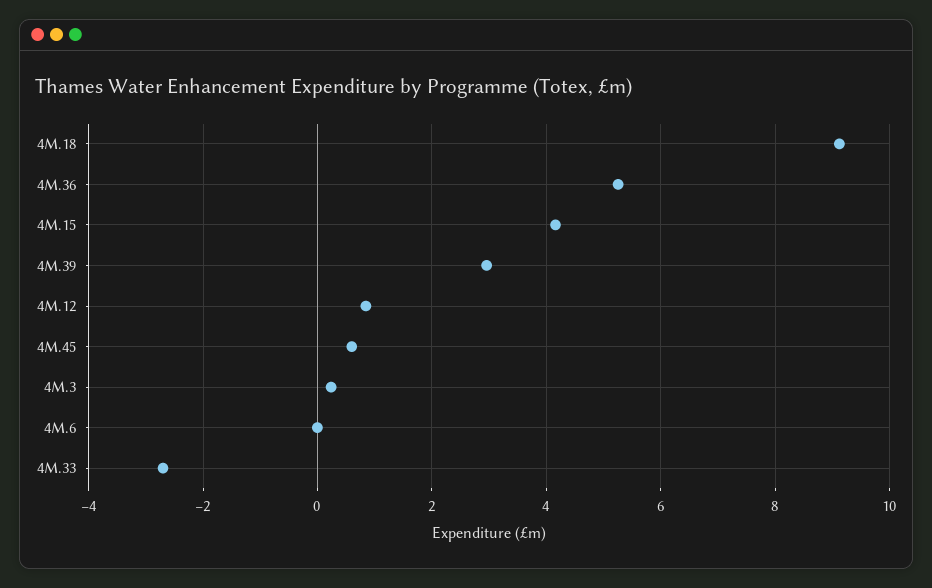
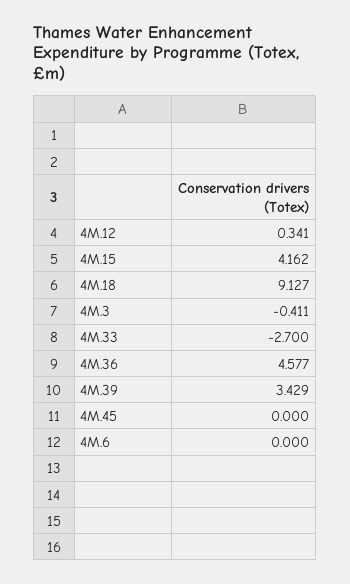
4M.36: 5.2 -> 4.577
4M.39: 3 -> 3.429
4M.12: 0.8 -> 0.341
4M.45: 0.6 -> 0
4M.3: 0.2 -> -0.411

